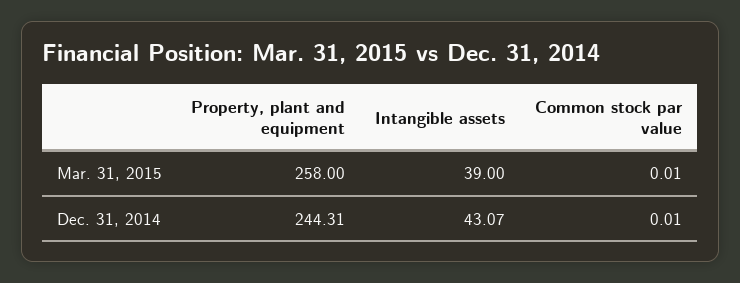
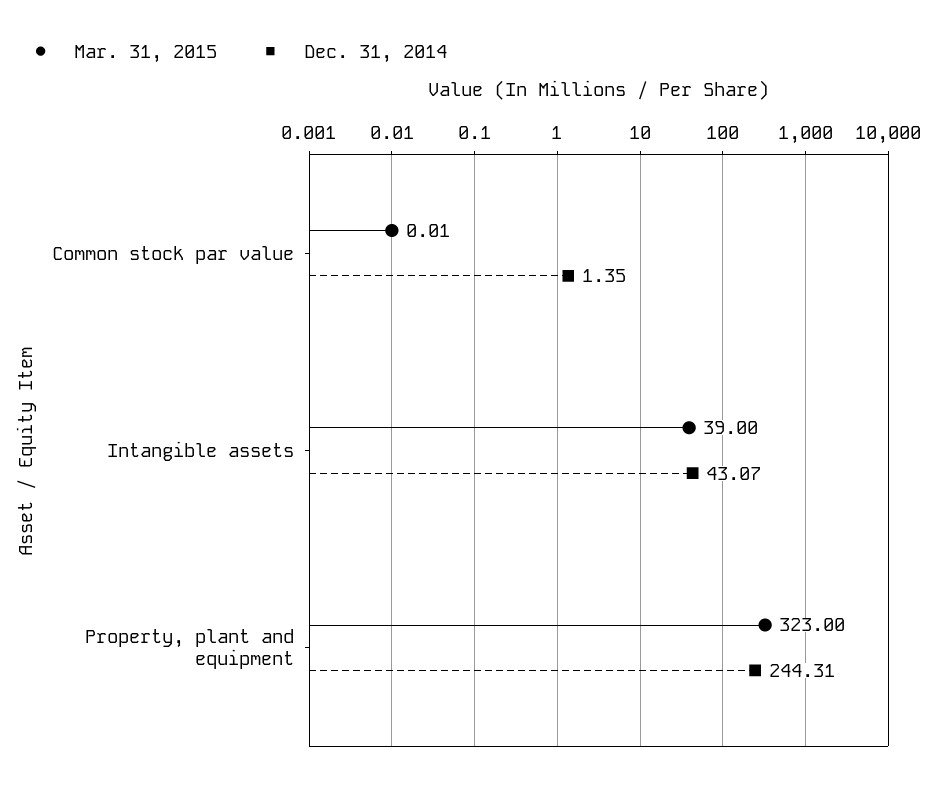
Mar. 31, 2015, Property, plant and equipment: 258 -> 323
Dec. 31, 2014, Common stock par value: 0.01 -> 1.35

